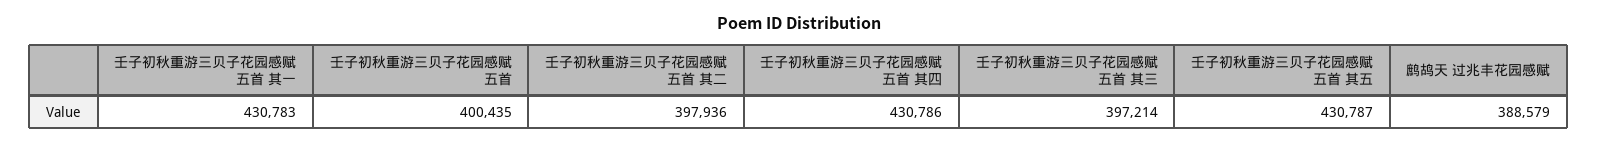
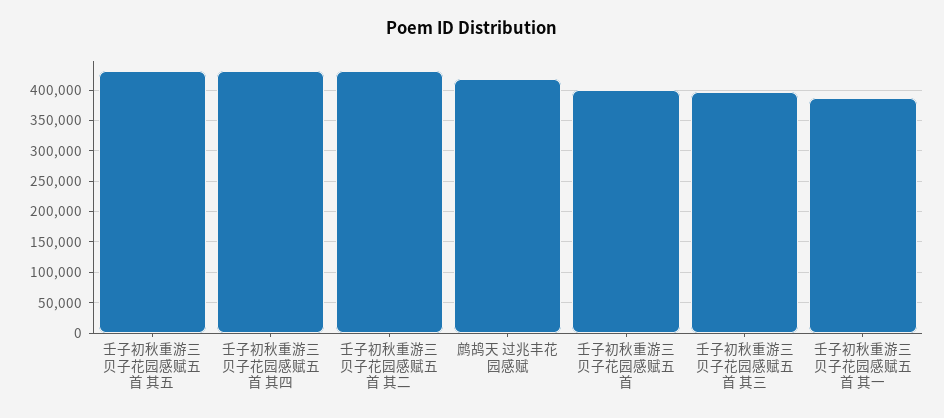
壬子初秋重游三贝子花园感赋五首 其一: 430783 -> 390000
壬子初秋重游三贝子花园感赋五首 其二: 397936 -> 430000
鹧鸪天 过兆丰花园感赋: 388579 -> 420000

